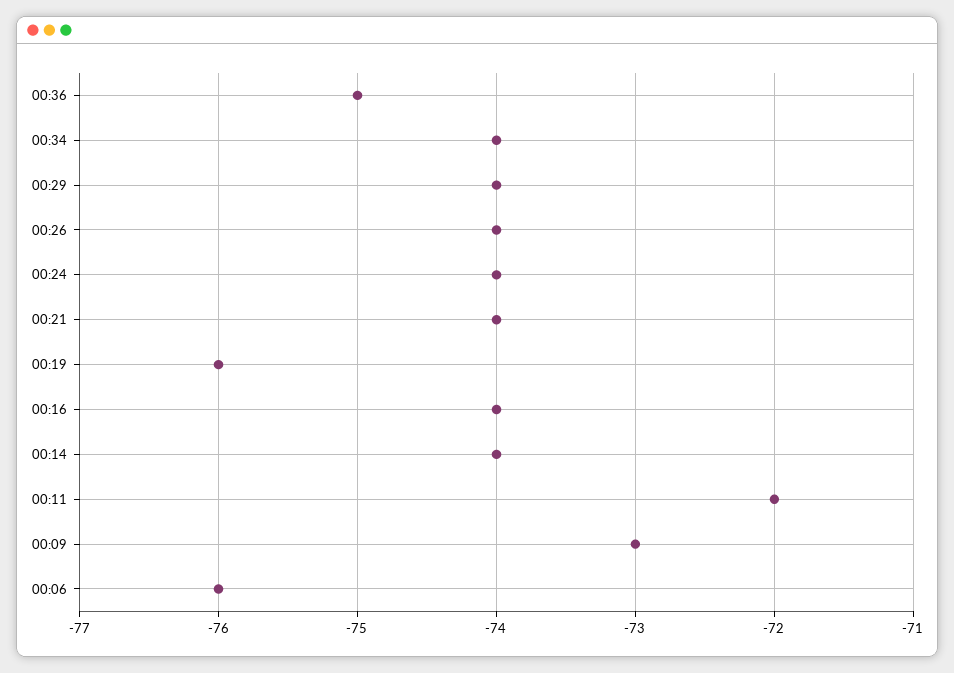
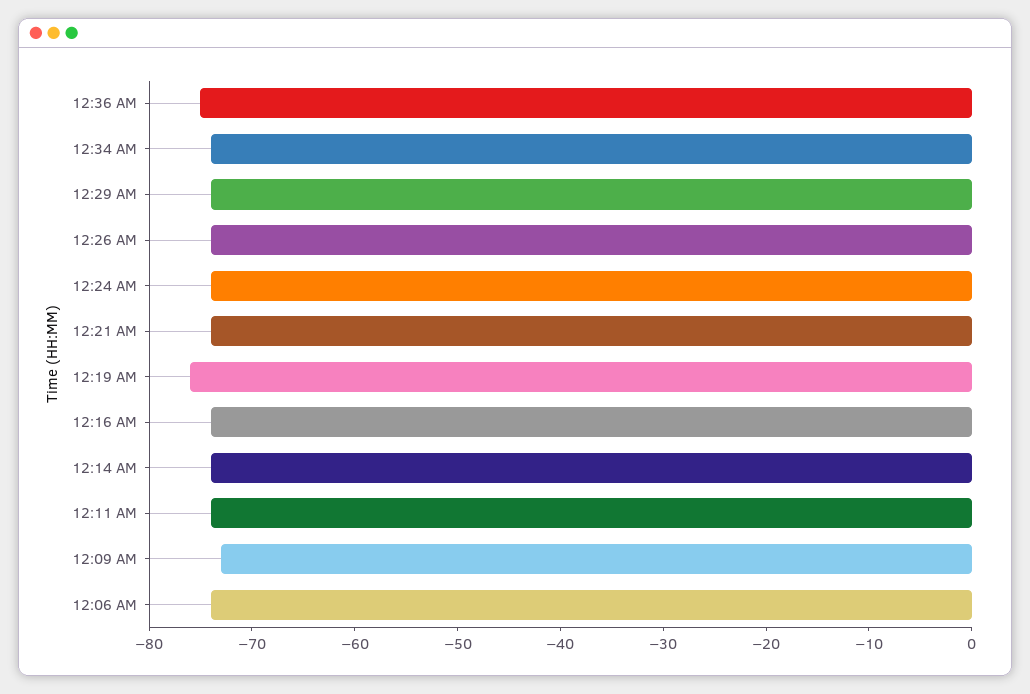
00:11: -72 -> -74
00:06: -76 -> -74

